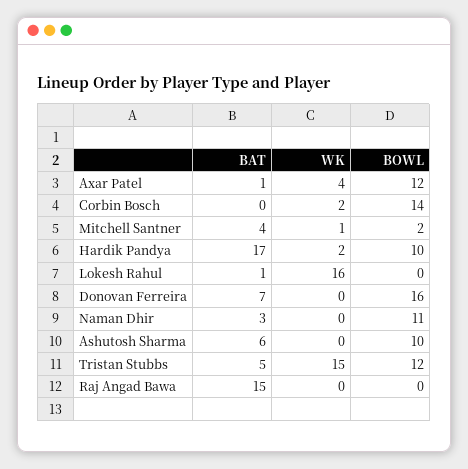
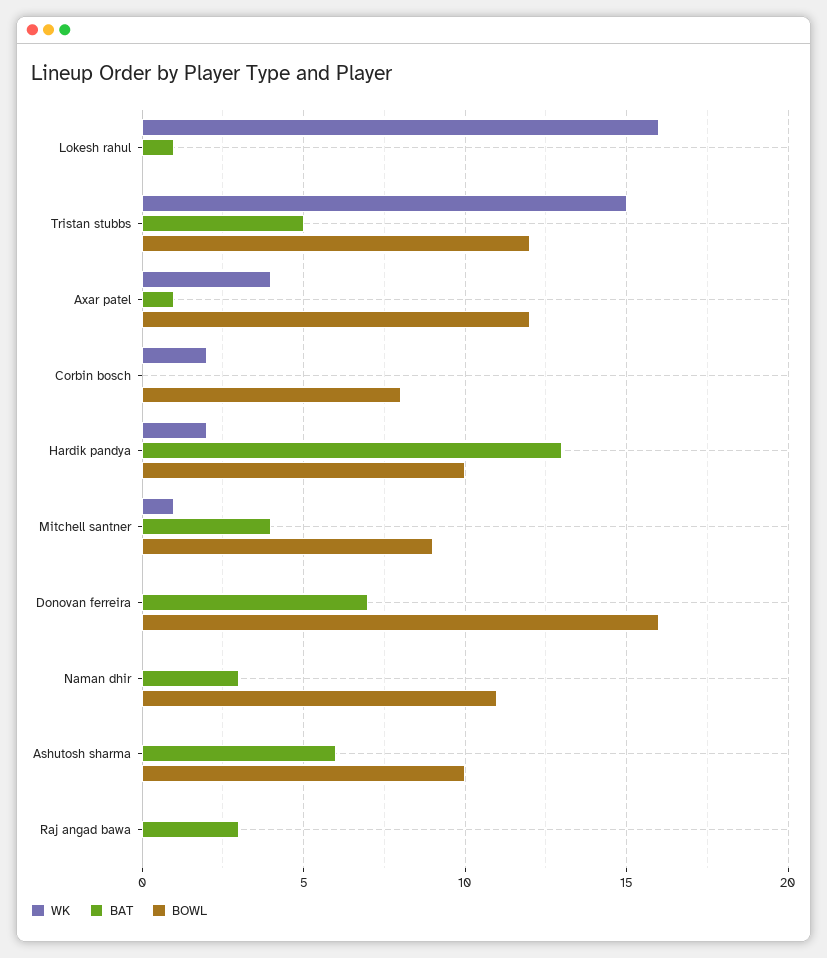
BOWL, Corbin Bosch: 14 -> 8
BOWL, Mitchell Santner: 2 -> 9
BAT, Hardik Pandya: 17 -> 13
BAT, Raj Angad Bawa: 15 -> 3

